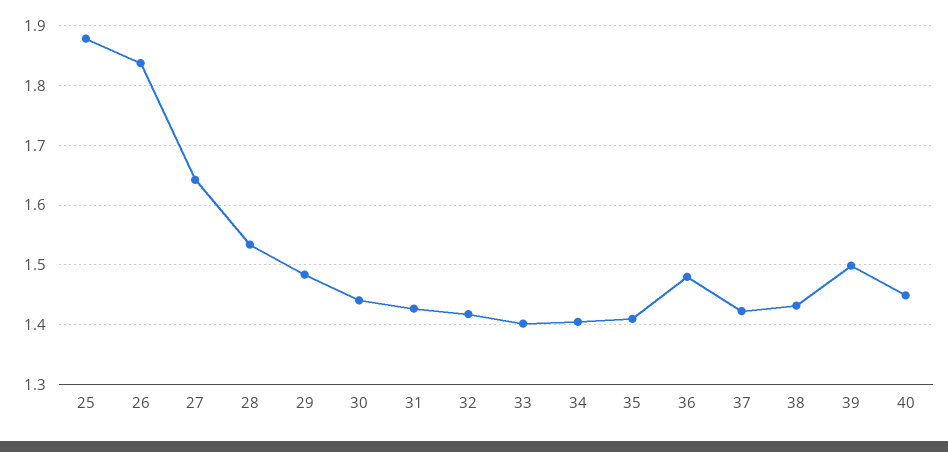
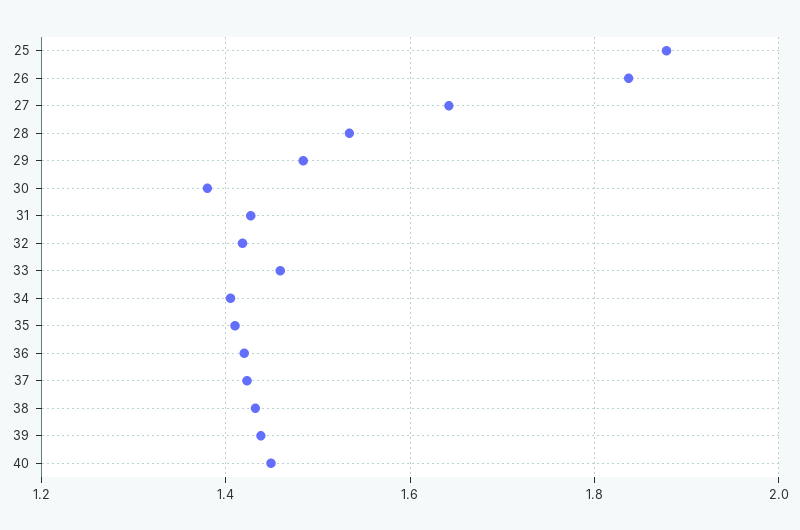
30: 1.44 -> 1.38
33: 1.4 -> 1.46
36: 1.48 -> 1.42
39: 1.5 -> 1.44

